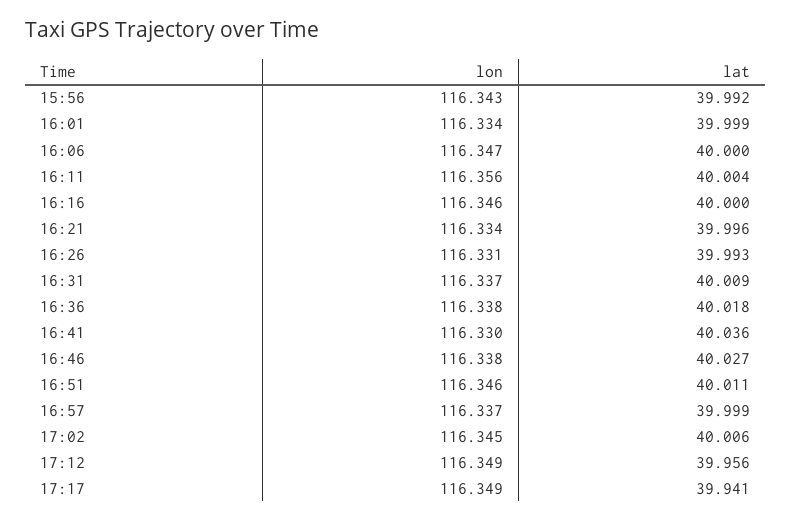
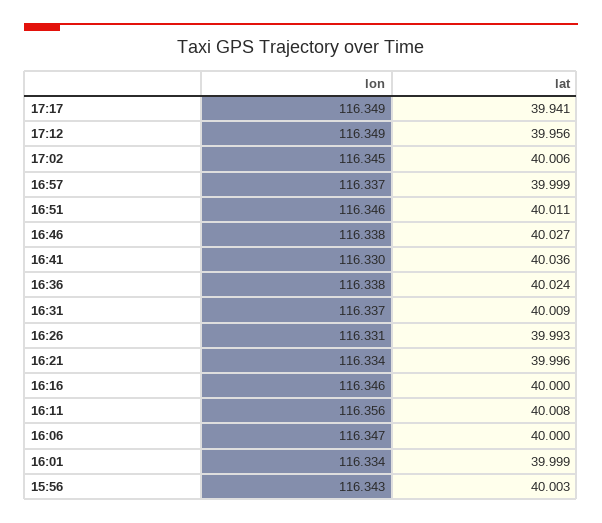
lat, 15:56: 39.992 -> 40.003
lat, 16:11: 40.004 -> 40.008
lat, 16:36: 40.018 -> 40.024

